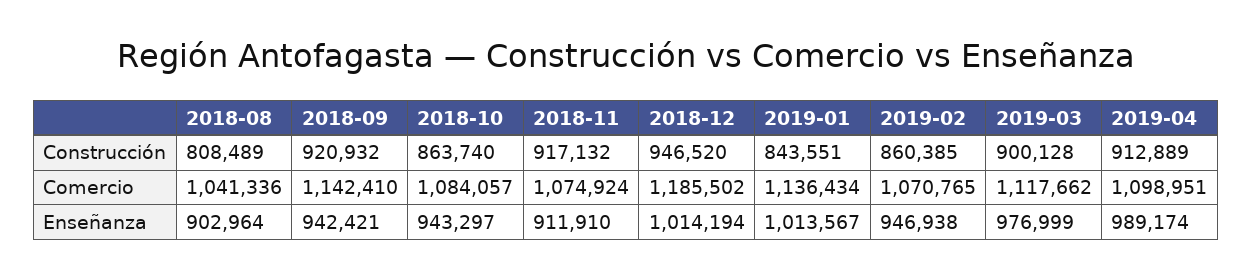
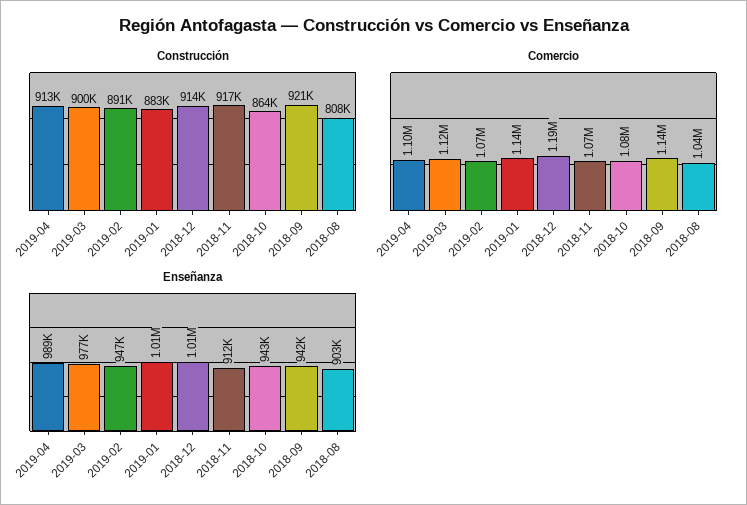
Construcción, 2018-12: 946520 -> 914000
Construcción, 2019-01: 843551 -> 883000
Construcción, 2019-02: 860385 -> 891000

